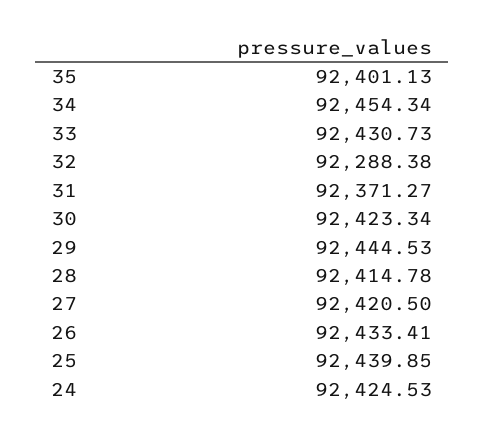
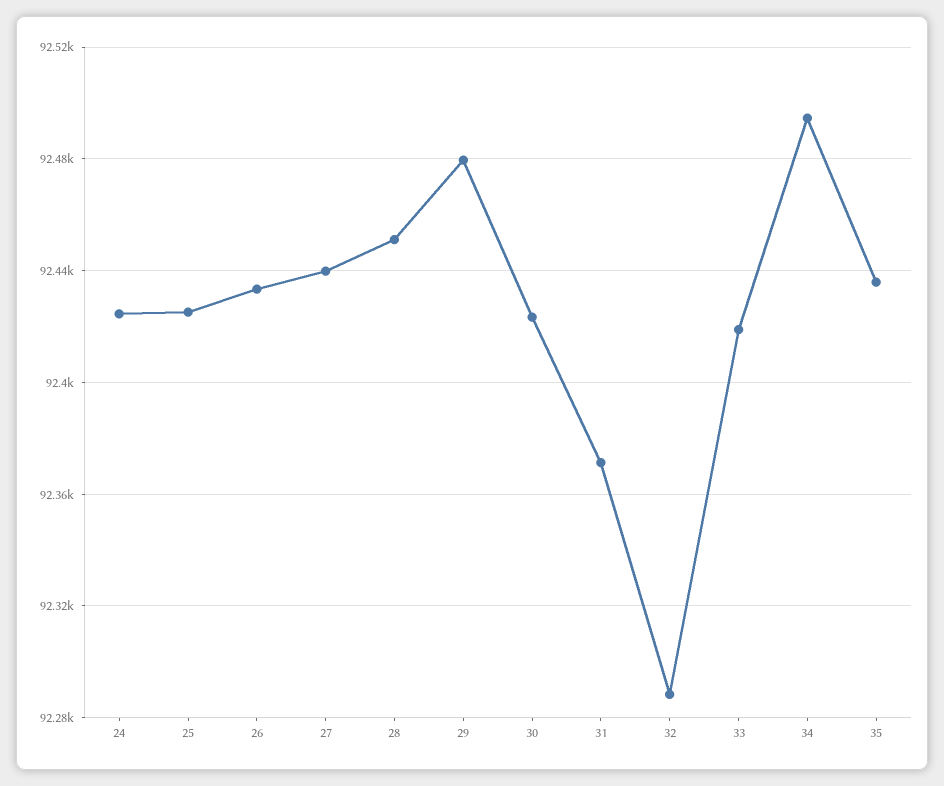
35: 92401.13 -> 92435
34: 92454.34 -> 92495
33: 92430.73 -> 92420
29: 92444.53 -> 92480
28: 92414.78 -> 92450
27: 92420.5 -> 92440
25: 92439.85 -> 92425

